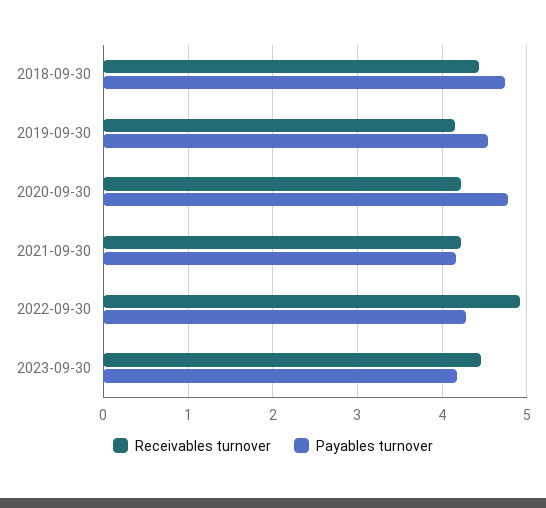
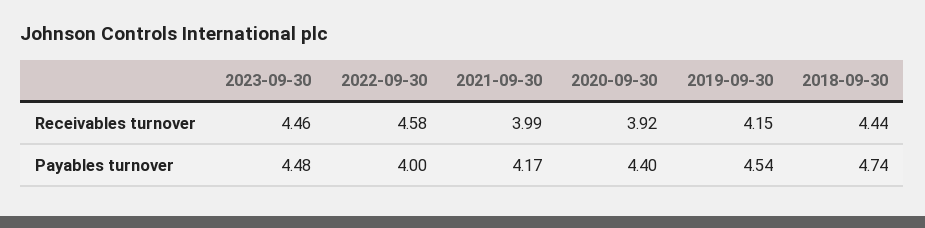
Receivables turnover, 2020-09-30: 4.2 -> 3.92
Payables turnover, 2020-09-30: 4.8 -> 4.4
Receivables turnover, 2021-09-30: 4.2 -> 3.99
Receivables turnover, 2022-09-30: 4.9 -> 4.58
Payables turnover, 2022-09-30: 4.3 -> 4
Payables turnover, 2023-09-30: 4.2 -> 4.48

